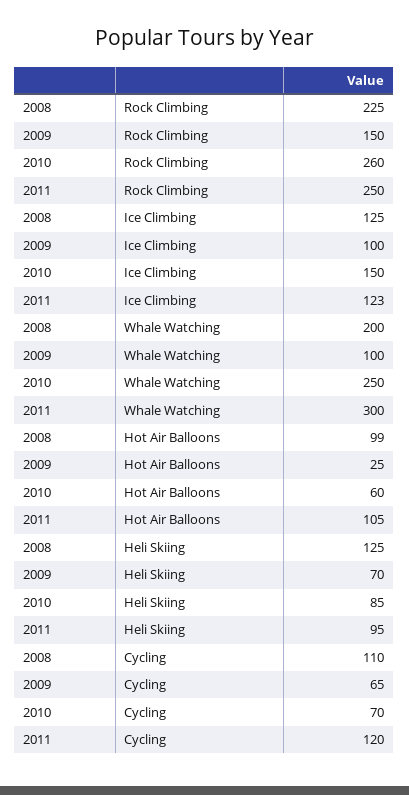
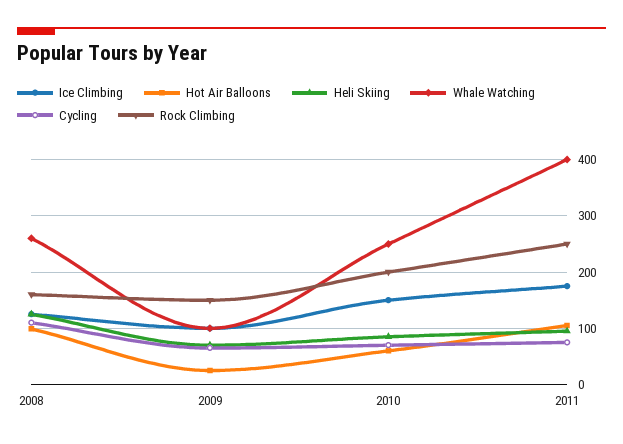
Rock Climbing, 2008: 225 -> 160
Rock Climbing, 2010: 260 -> 200
Ice Climbing, 2011: 123 -> 180
Whale Watching, 2008: 200 -> 260
Whale Watching, 2011: 300 -> 400
Cycling, 2011: 120 -> 80

